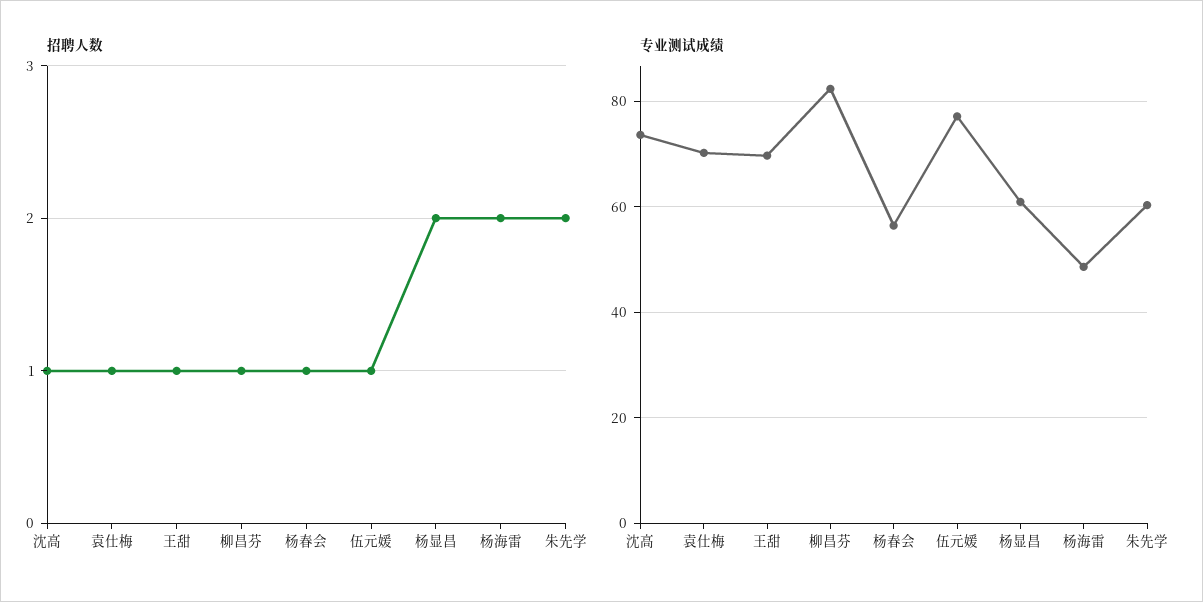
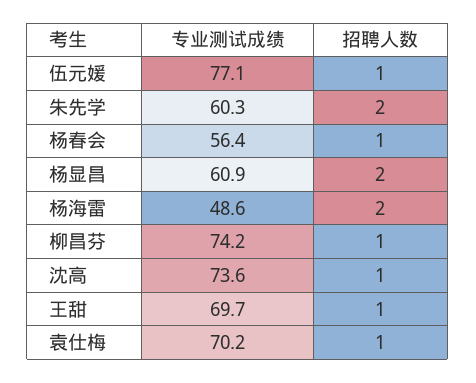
专业测试成绩, 柳昌芬: 82 -> 74.2

